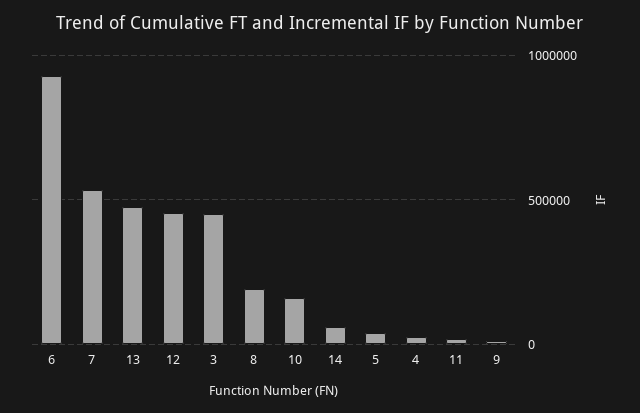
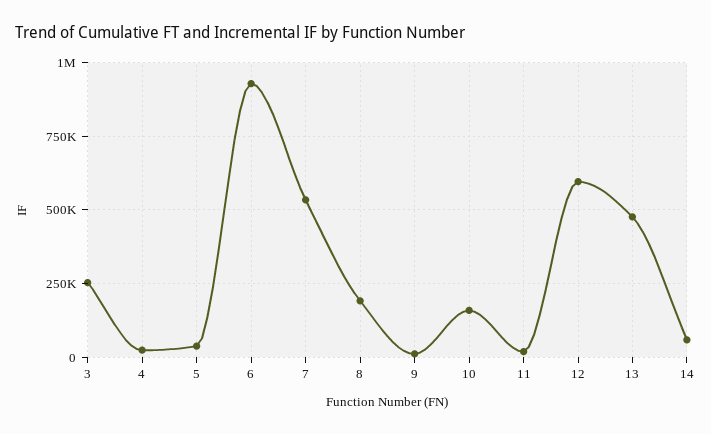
12: 450000 -> 600000
3: 450000 -> 250000

